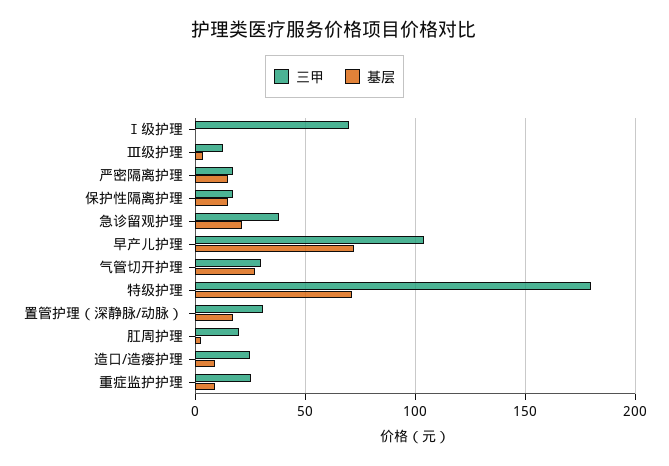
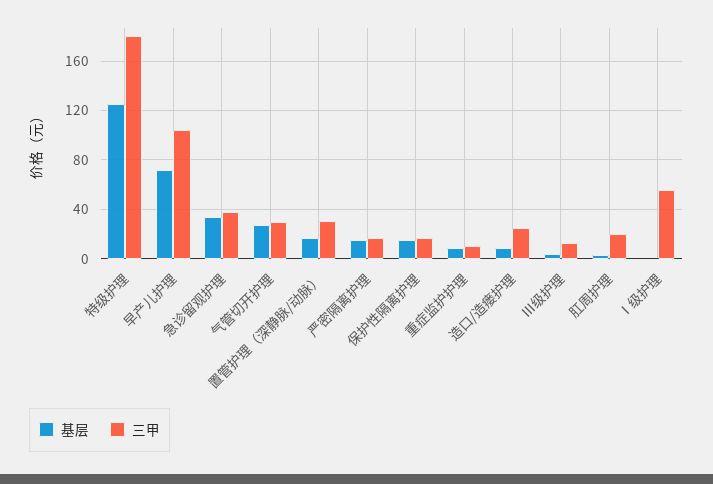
三甲, Ⅰ级护理: 70 -> 55
基层, 急诊留观护理: 20 -> 35
基层, 特级护理: 70 -> 125
三甲, 重症监护护理: 25 -> 10

